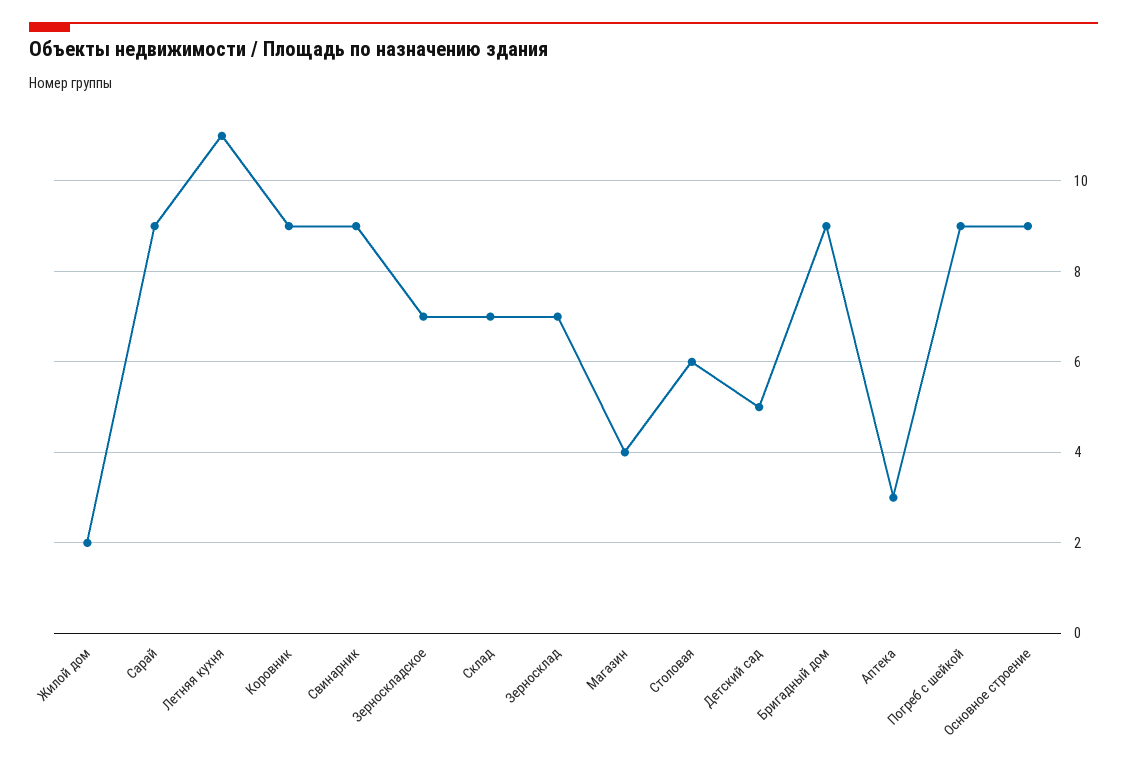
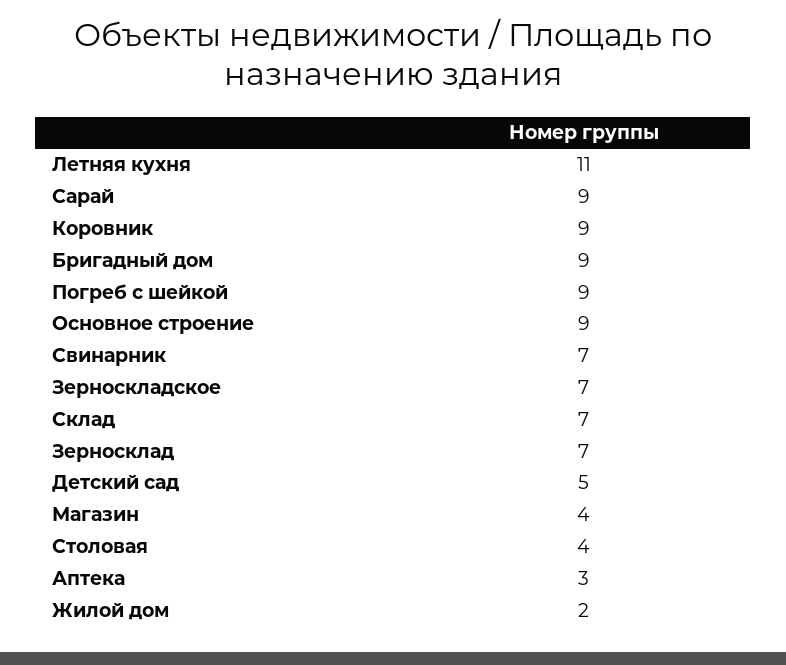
Свинарник: 9 -> 7
Столовая: 6 -> 4

